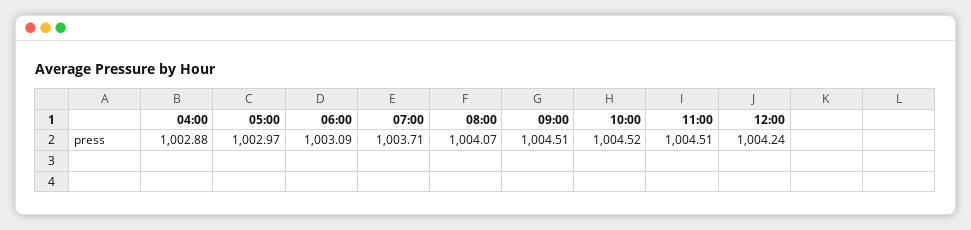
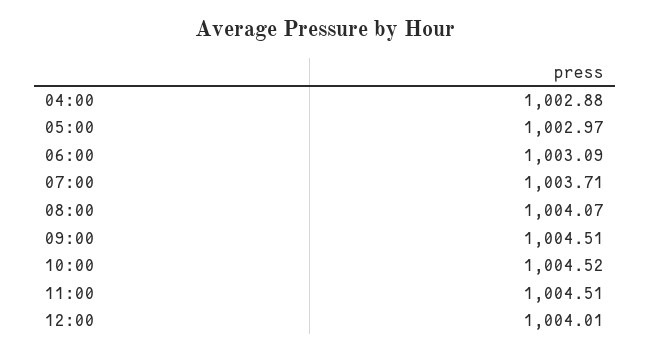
12:00: 1004.24 -> 1004.01

